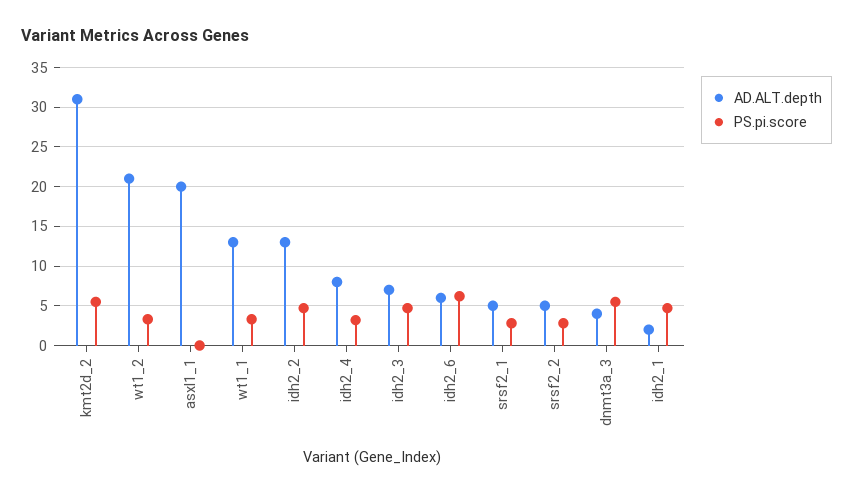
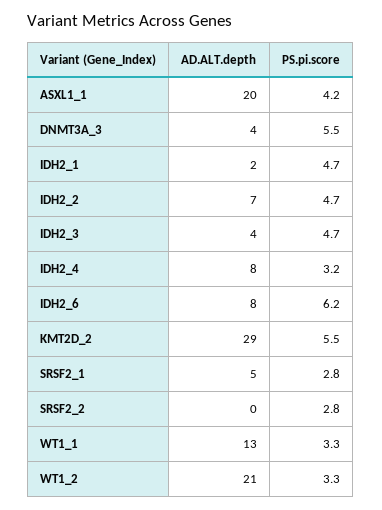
AD.ALT.depth, kmt2d_2: 31 -> 29
PS.pi.score, asxl1_1: 0 -> 4.2
AD.ALT.depth, idh2_2: 13 -> 7
AD.ALT.depth, idh2_3: 7 -> 4
AD.ALT.depth, idh2_6: 6 -> 8
AD.ALT.depth, srsf2_2: 5 -> 0

